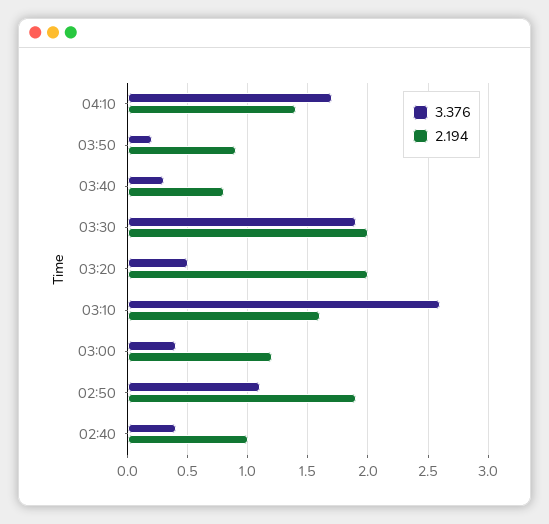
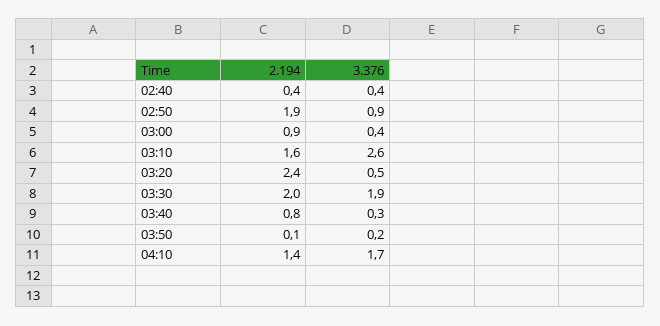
2.194, 03:50: 0.9 -> 0.1
2.194, 03:20: 2 -> 2.4
2.194, 03:00: 1.2 -> 0.9
3.376, 02:50: 1.1 -> 0.9
2.194, 02:40: 1 -> 0.4

